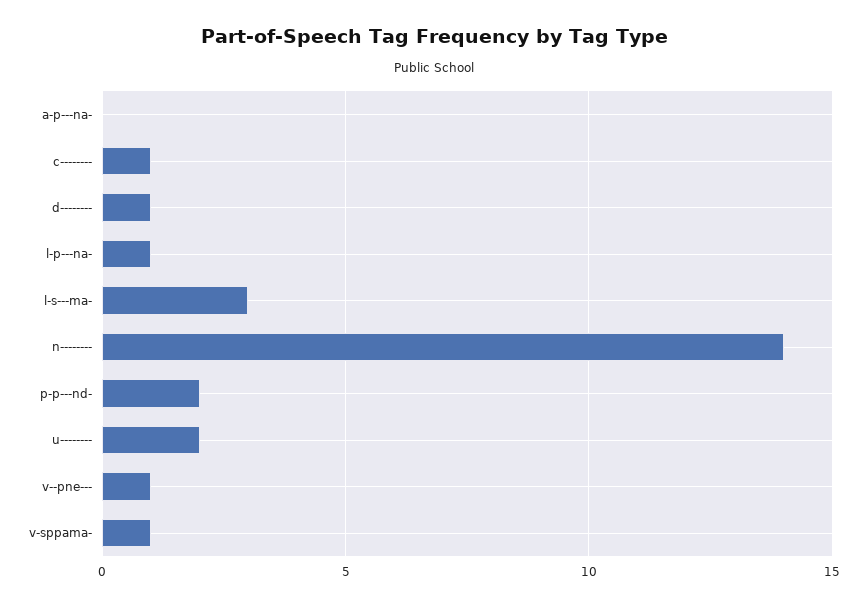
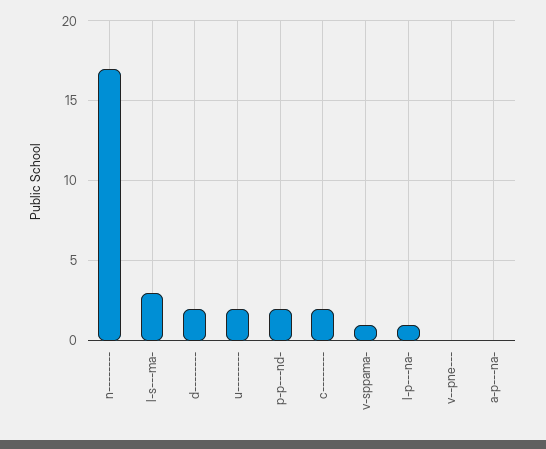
c--------: 1 -> 2
d--------: 1 -> 2
n--------: 14 -> 17
v--pne---: 1 -> 0

